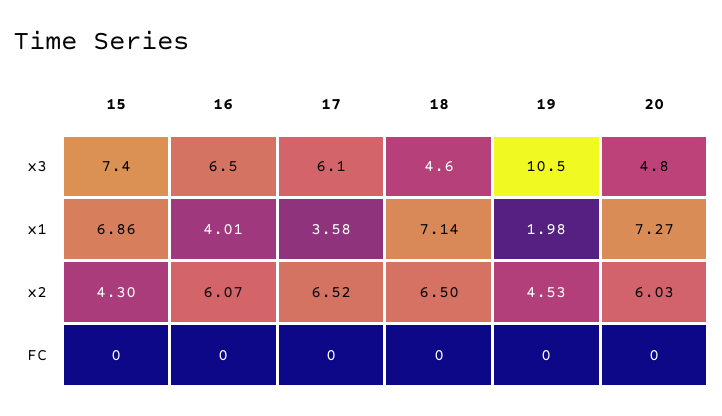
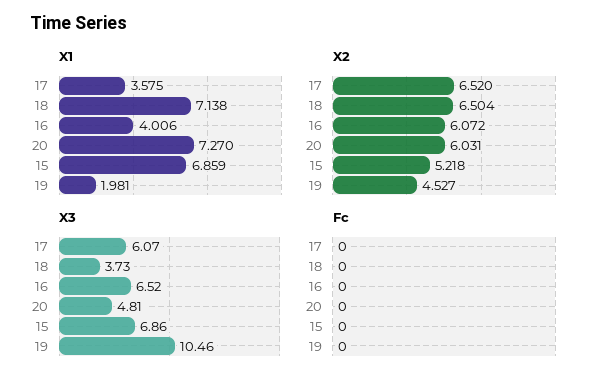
x3, 15: 7.4 -> 6.86
x3, 18: 4.6 -> 3.73
x2, 15: 4.3 -> 5.218

